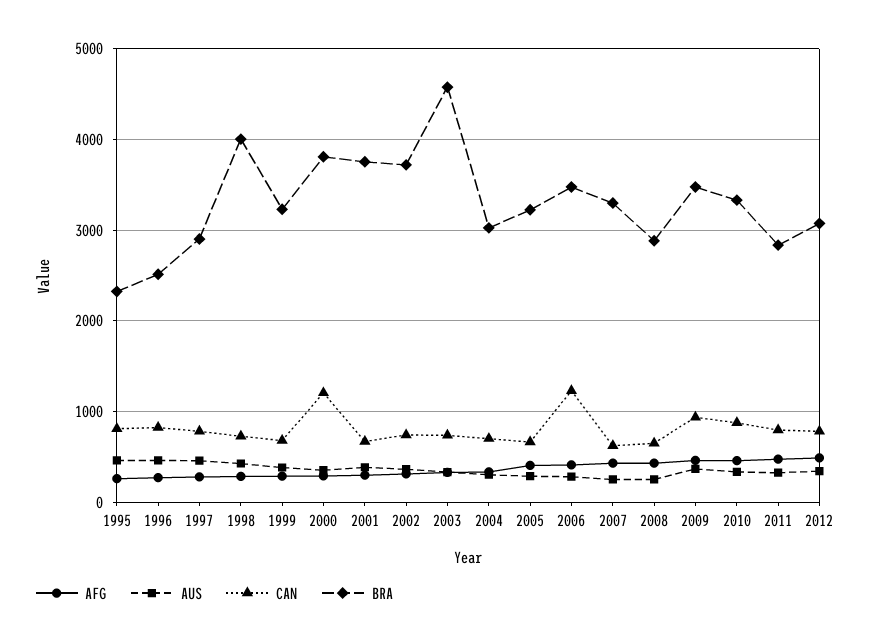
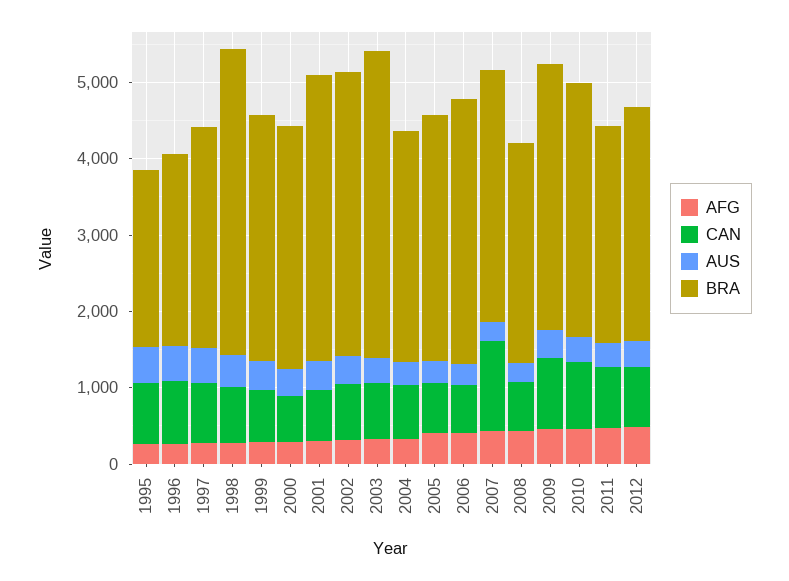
CAN, 2000: 1200 -> 600
BRA, 2000: 3800 -> 3200
BRA, 2003: 4600 -> 4000
CAN, 2006: 1200 -> 600
CAN, 2007: 600 -> 1200

